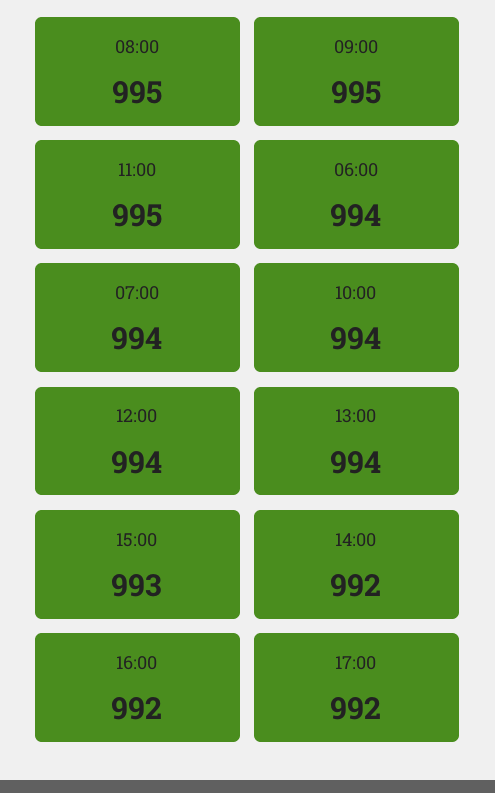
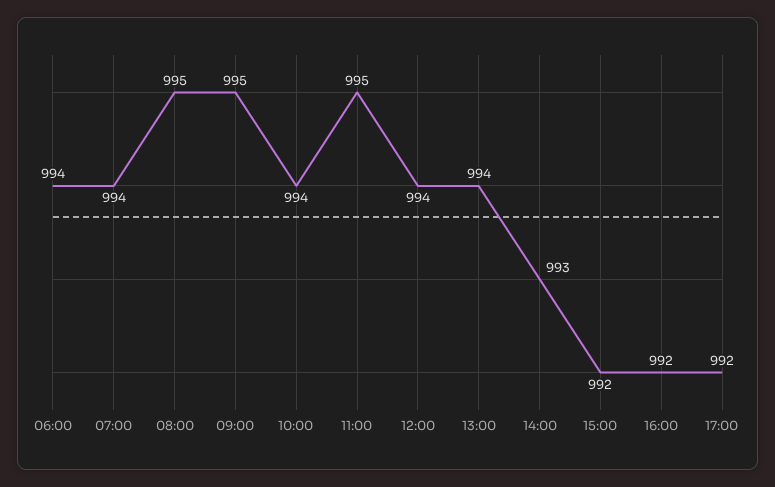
15:00: 993 -> 992
14:00: 992 -> 993

